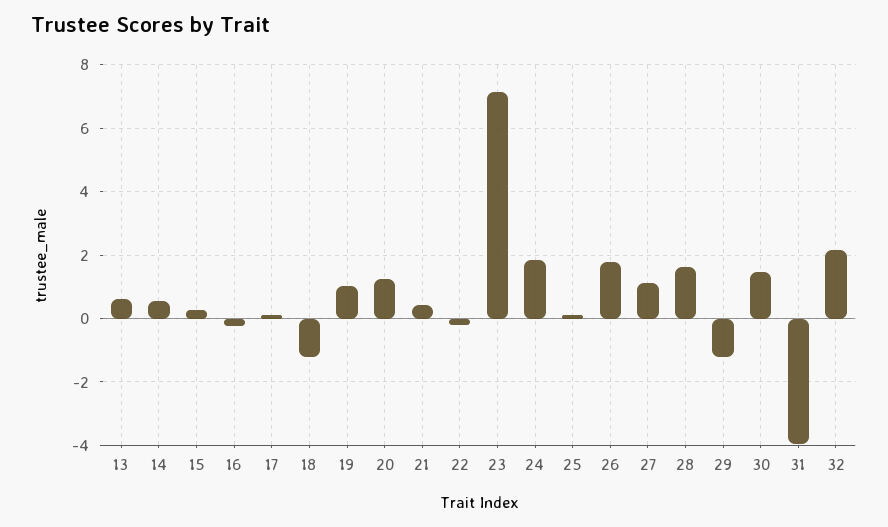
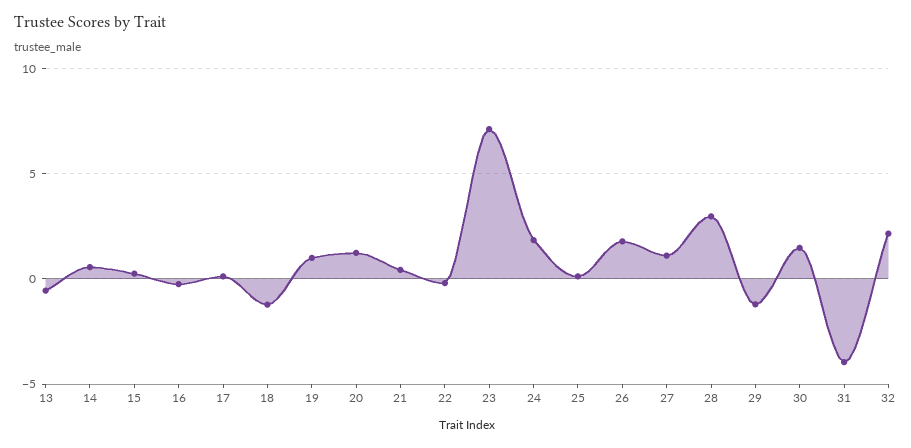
13: 0.6 -> -0.5
28: 1.6 -> 3

